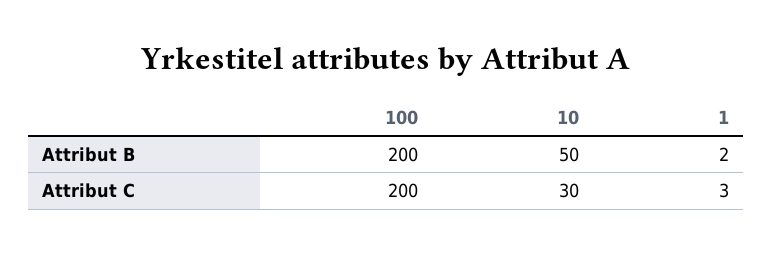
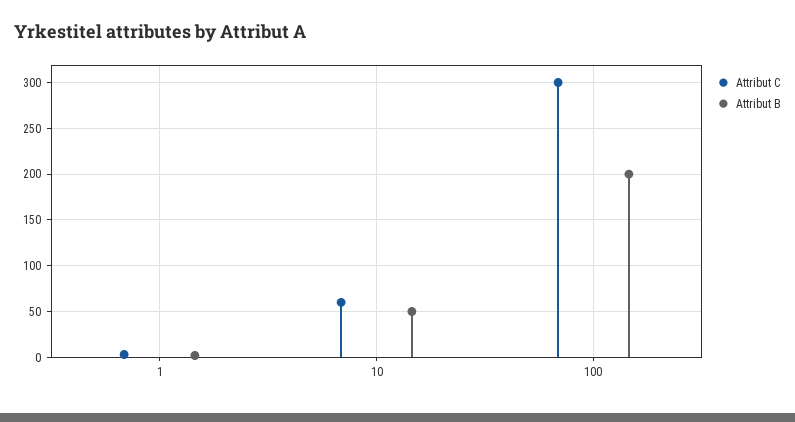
Attribut C, 100: 200 -> 300
Attribut C, 10: 30 -> 60

